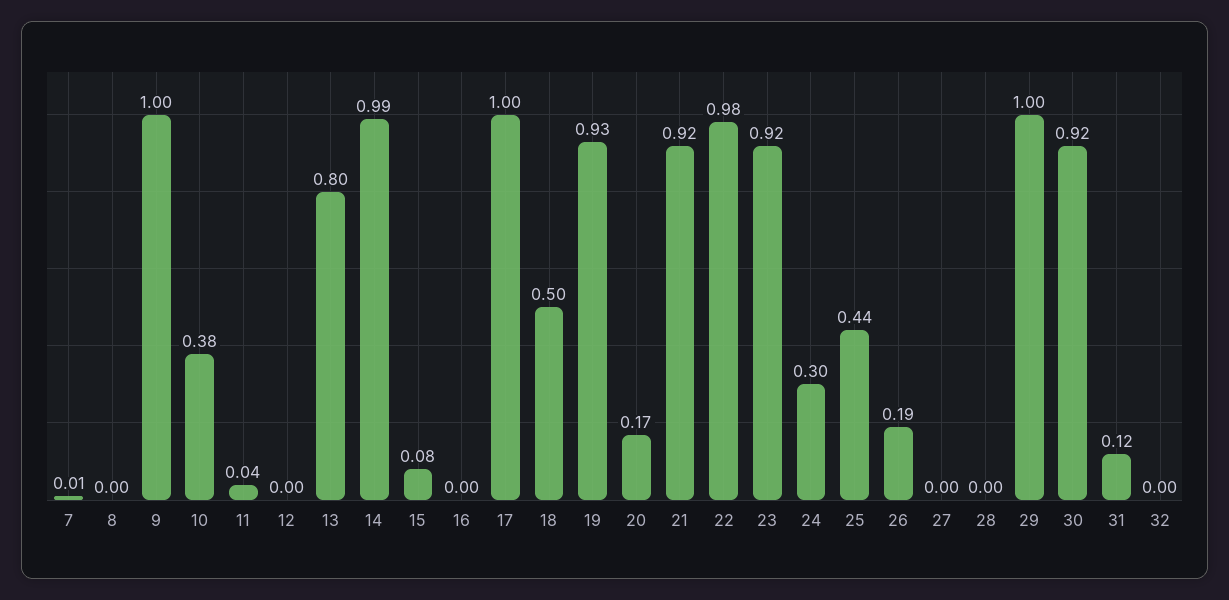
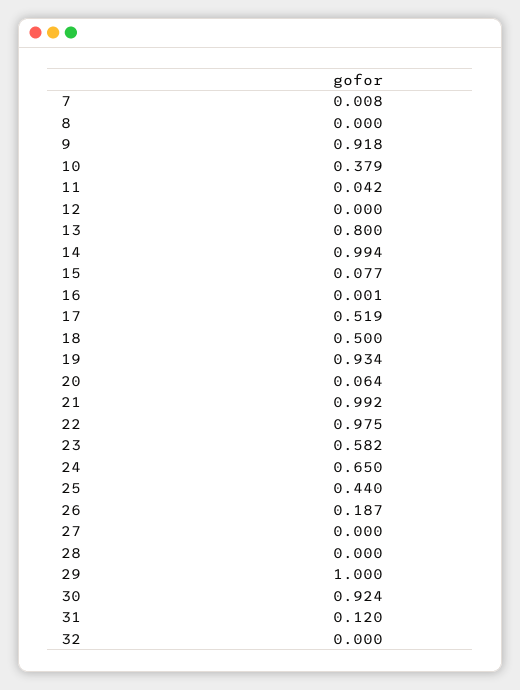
9: 1 -> 0.918
17: 1 -> 0.519
20: 0.17 -> 0.064
21: 0.92 -> 0.992
23: 0.92 -> 0.582
24: 0.3 -> 0.65

